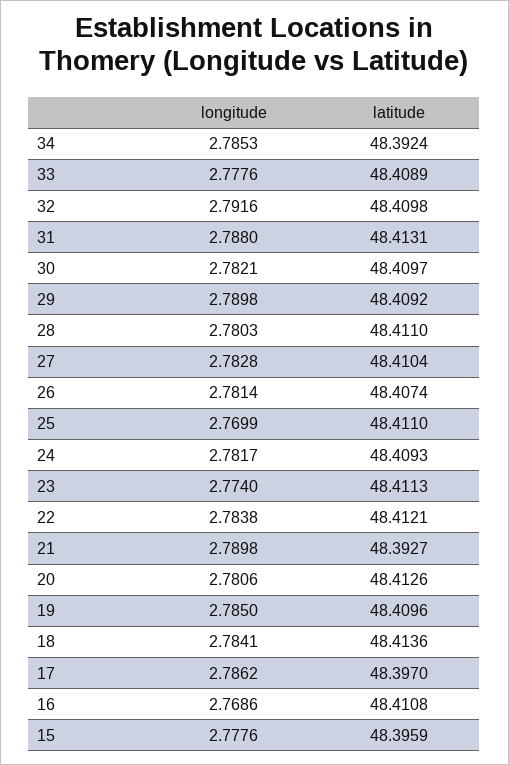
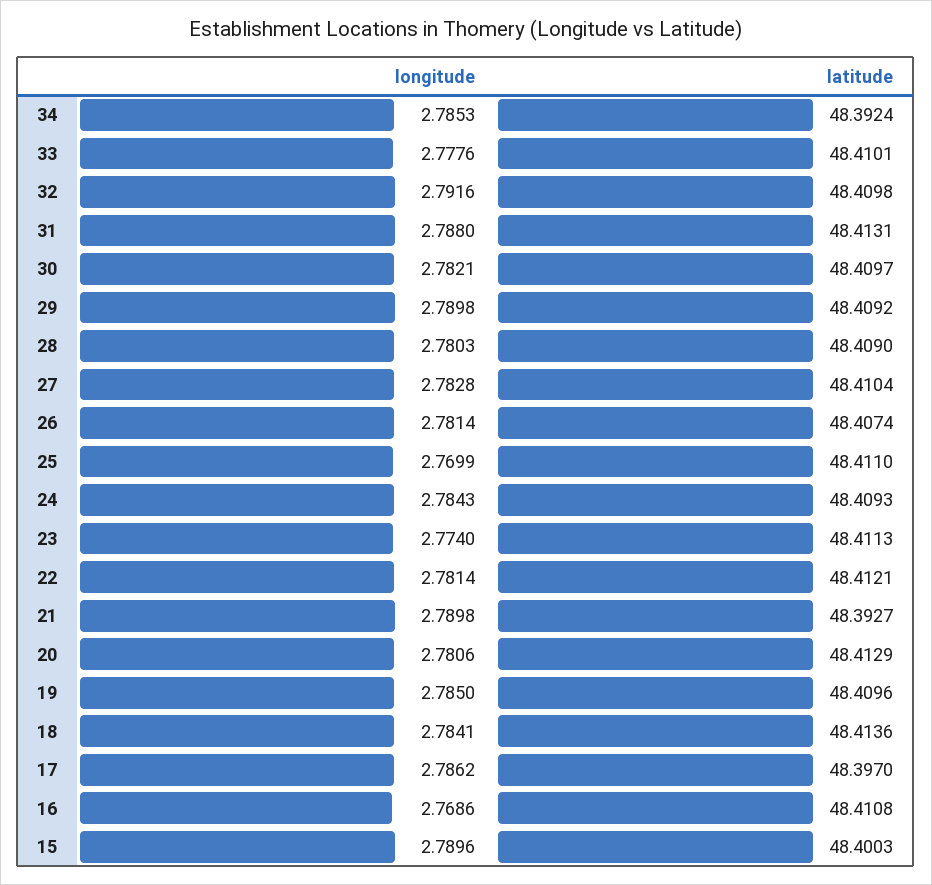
latitude, 33: 48.4089 -> 48.4101
latitude, 28: 48.411 -> 48.409
longitude, 24: 2.7817 -> 2.7843
longitude, 22: 2.7838 -> 2.7814
latitude, 20: 48.4126 -> 48.4129
longitude, 15: 2.7776 -> 2.7896
latitude, 15: 48.3959 -> 48.4003

